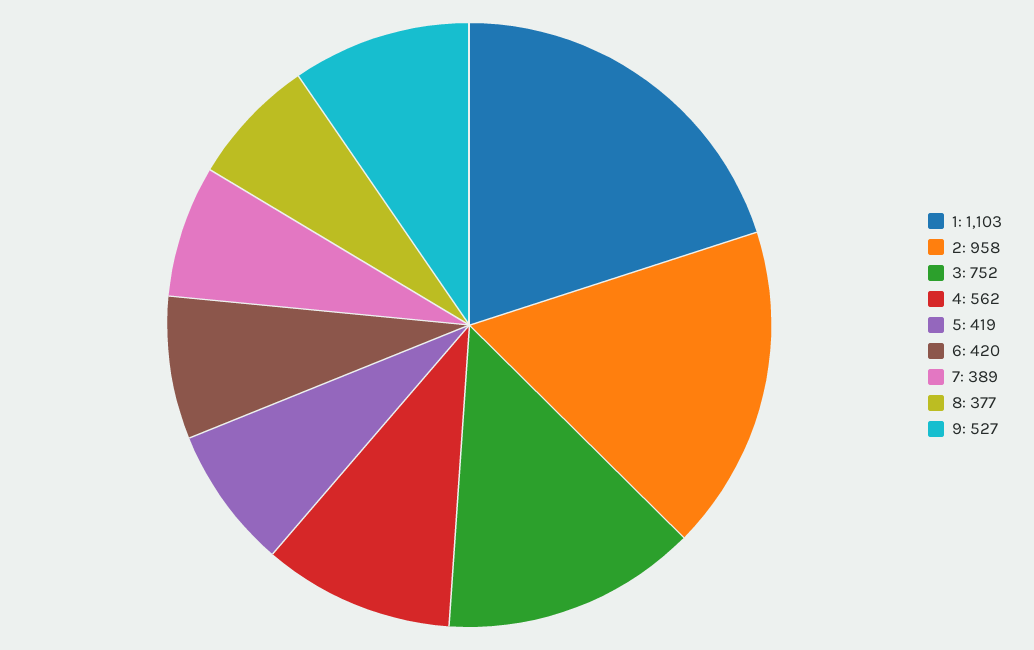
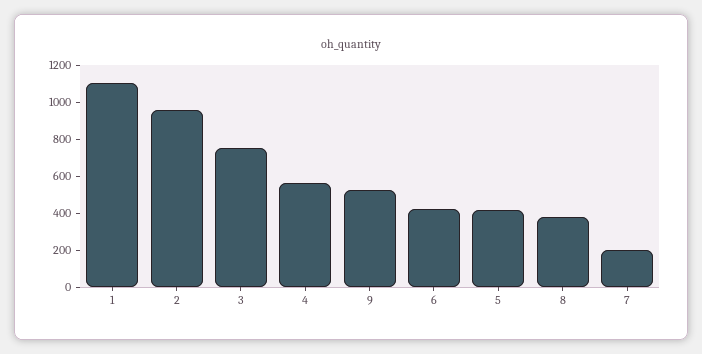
7: 389 -> 200

